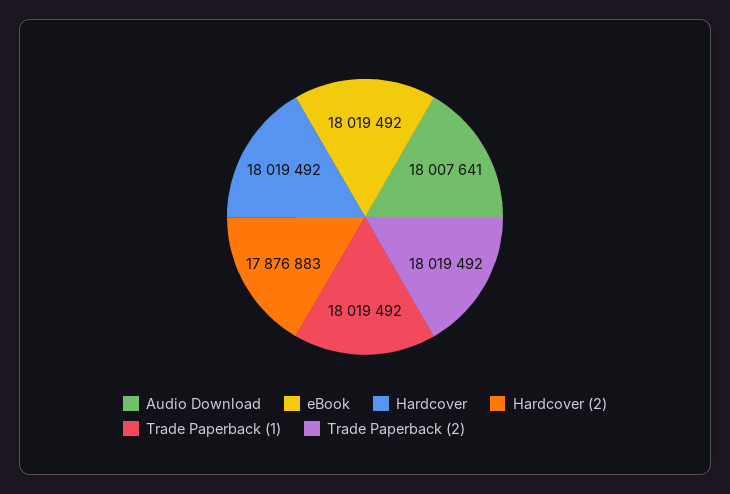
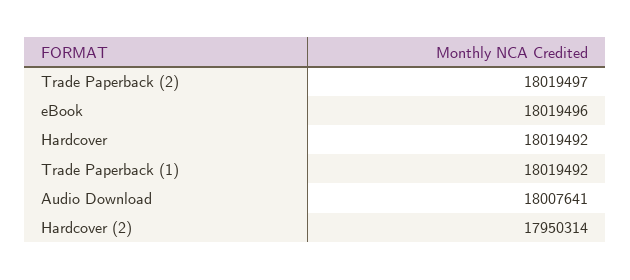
eBook: 18019492 -> 18019496
Hardcover (2): 17876883 -> 17950314
Trade Paperback (2): 18019492 -> 18019497

